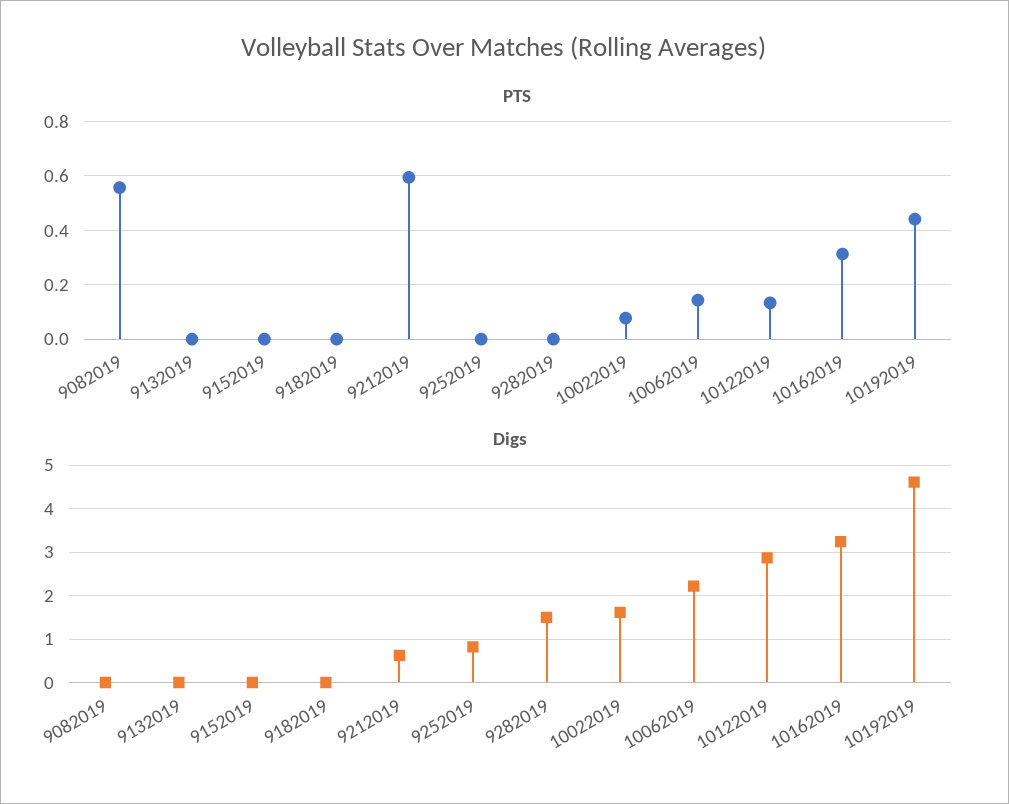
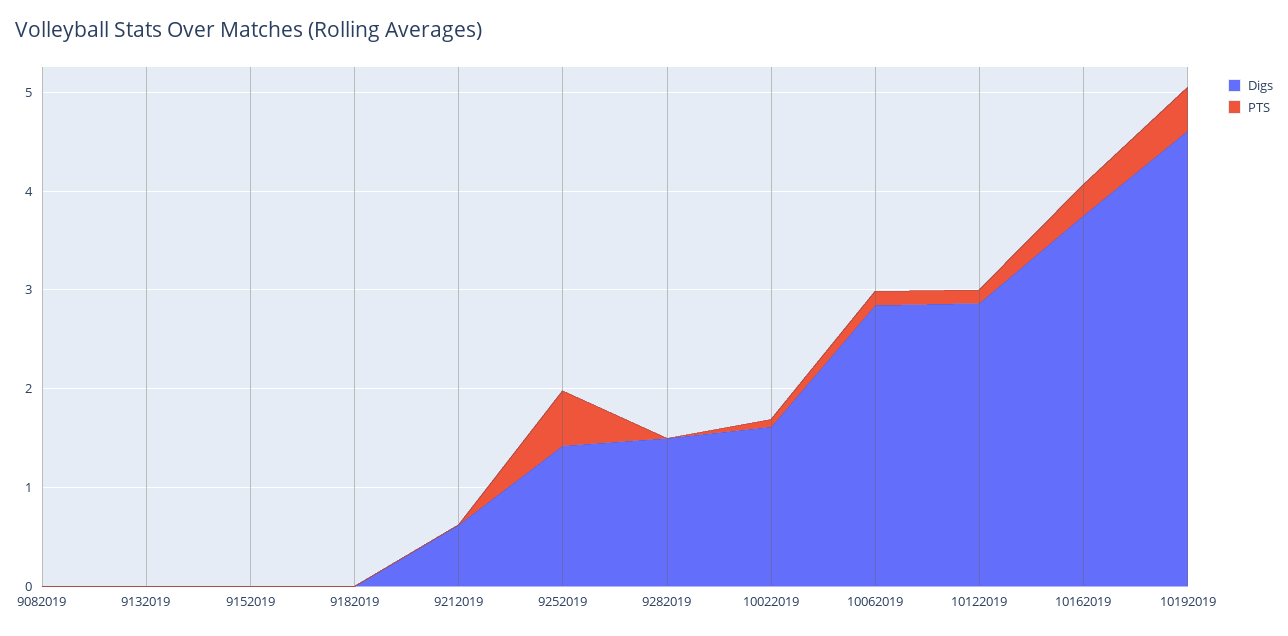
PTS, 9082019: 0.55 -> 0
PTS, 9212019: 0.6 -> 0
PTS, 9252019: 0 -> 0.6
Digs, 9252019: 0.8 -> 1.4
Digs, 10062019: 2.2 -> 2.8
Digs, 10162019: 3.2 -> 3.8

